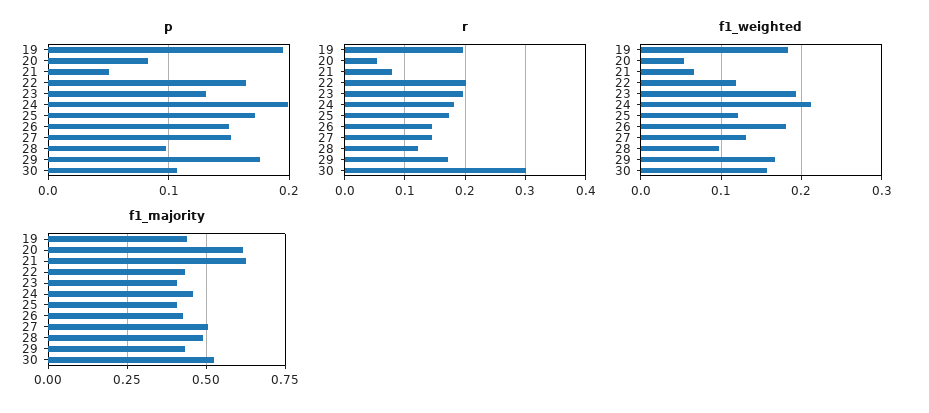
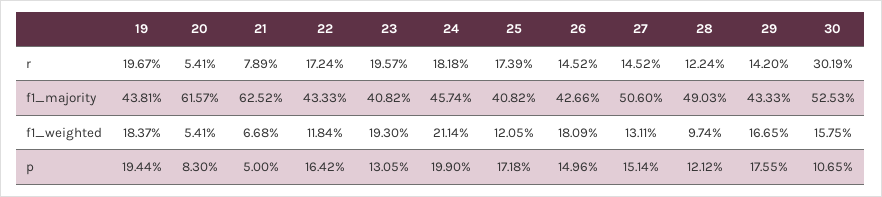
p, 28: 0.1 -> 0.1212
r, 22: 0.2 -> 0.1724
r, 29: 0.17 -> 0.142

